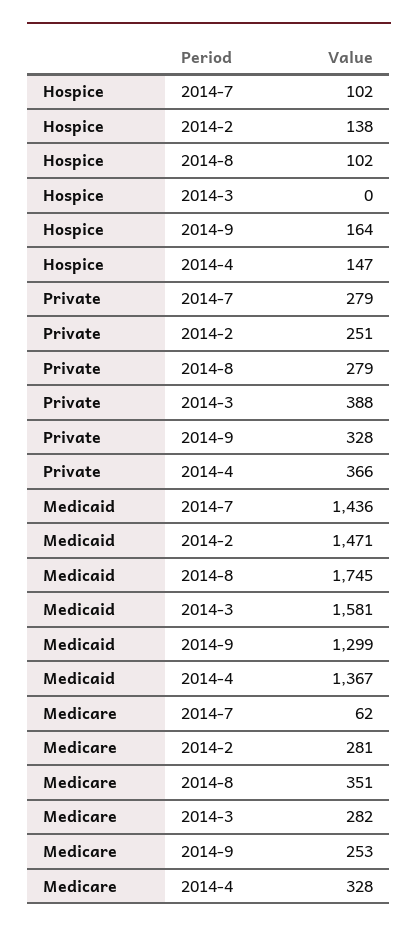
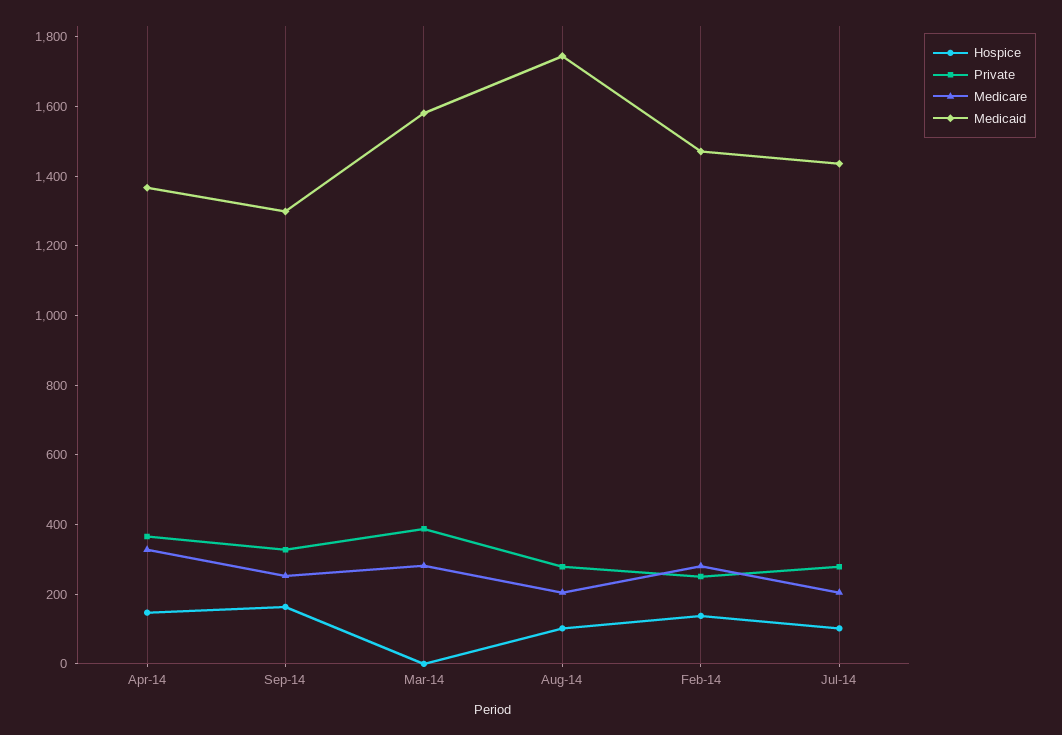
Medicare, 2014-7: 62 -> 200
Medicare, 2014-8: 351 -> 200

